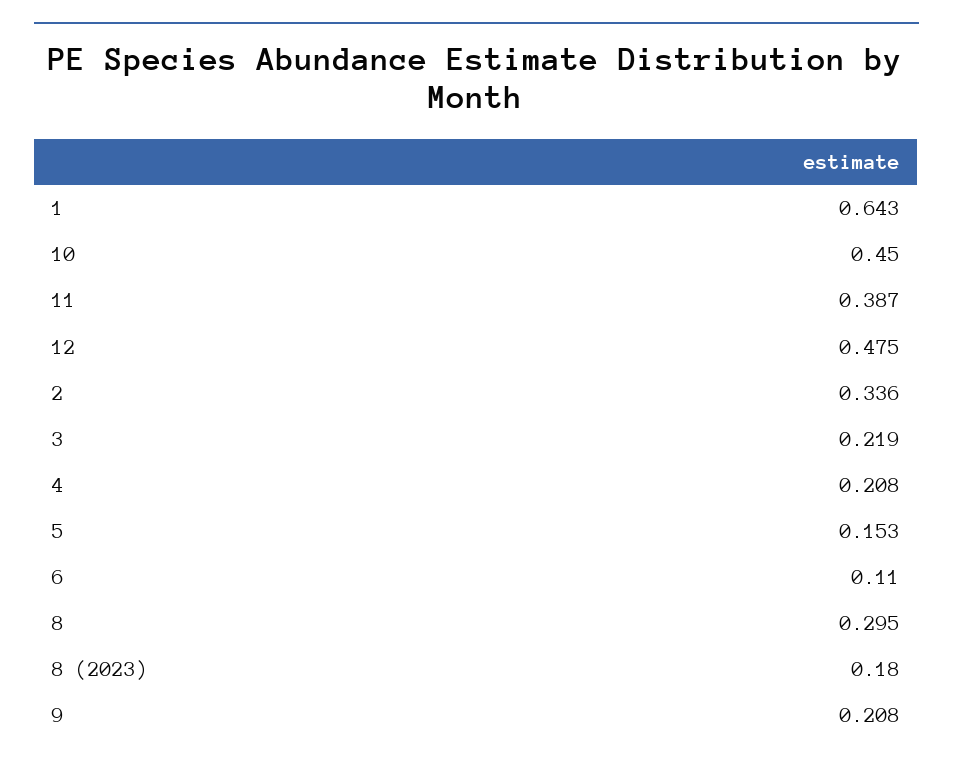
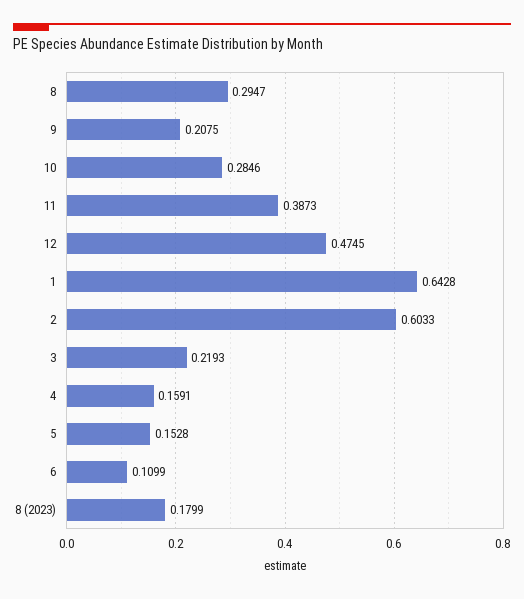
10: 0.45 -> 0.2846
2: 0.336 -> 0.6033
4: 0.208 -> 0.1591

